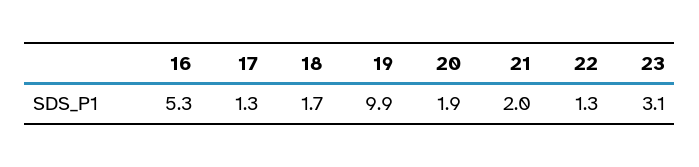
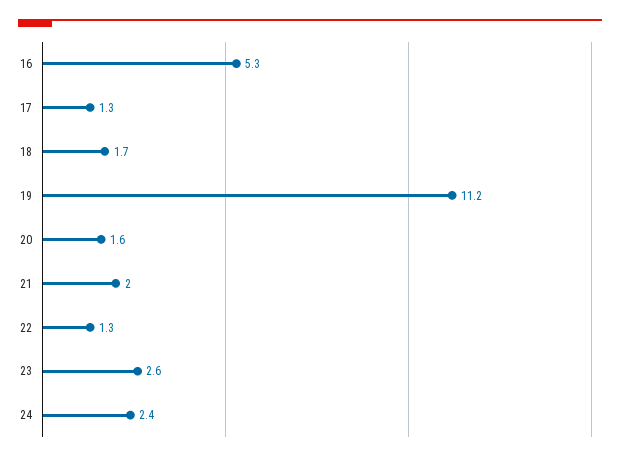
19: 9.9 -> 11.2
20: 1.9 -> 1.6
23: 3.1 -> 2.6
24: none -> 2.4

